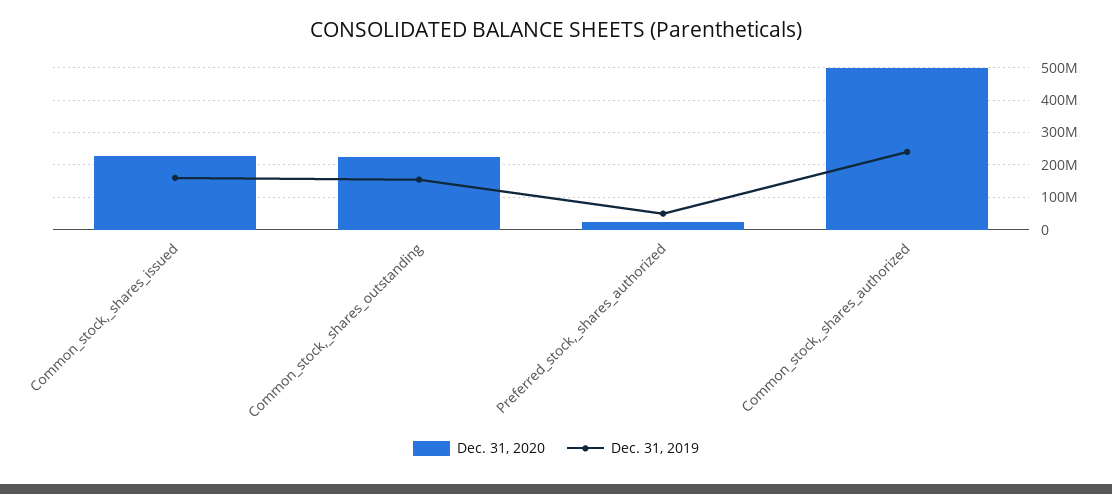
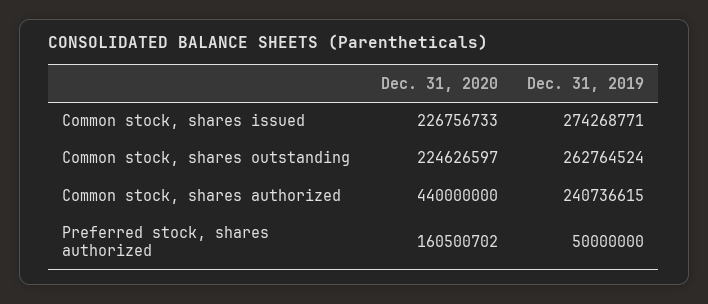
Dec. 31, 2019, Common_stock,_shares_issued: 160000000 -> 274268771
Dec. 31, 2019, Common_stock,_shares_outstanding: 160000000 -> 262764524
Dec. 31, 2020, Preferred_stock,_shares_authorized: 20000000 -> 160500702
Dec. 31, 2020, Common_stock,_shares_authorized: 500000000 -> 440000000

